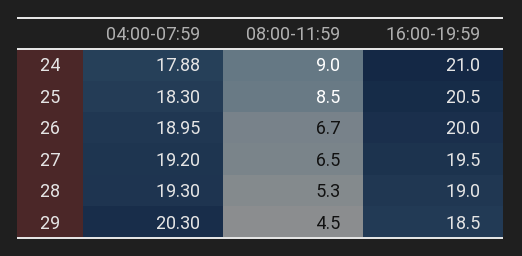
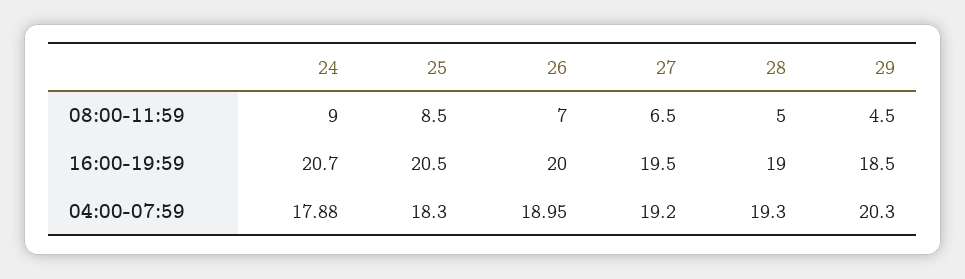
16:00-19:59, 24: 21 -> 20.7
08:00-11:59, 26: 6.7 -> 7
08:00-11:59, 28: 5.3 -> 5

